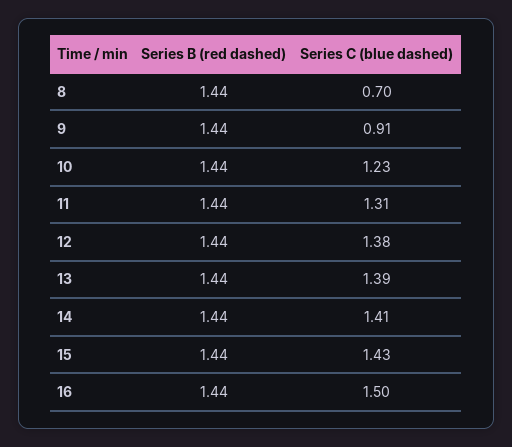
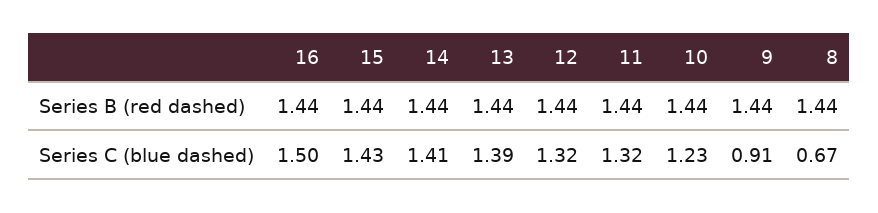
Series C (blue dashed), 8: 0.7 -> 0.67
Series C (blue dashed), 11: 1.31 -> 1.32
Series C (blue dashed), 12: 1.38 -> 1.32

